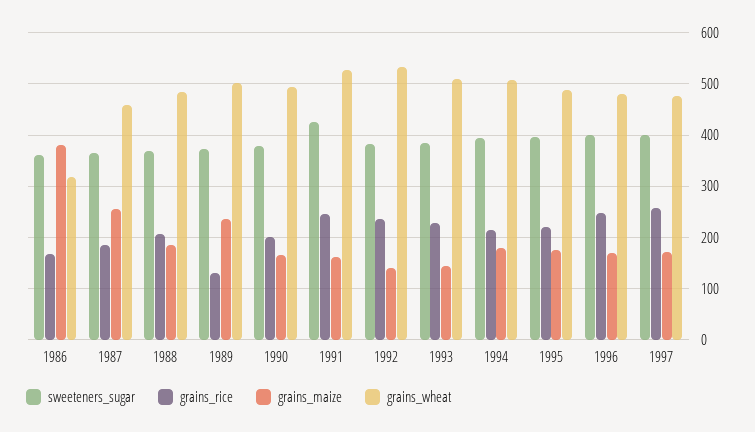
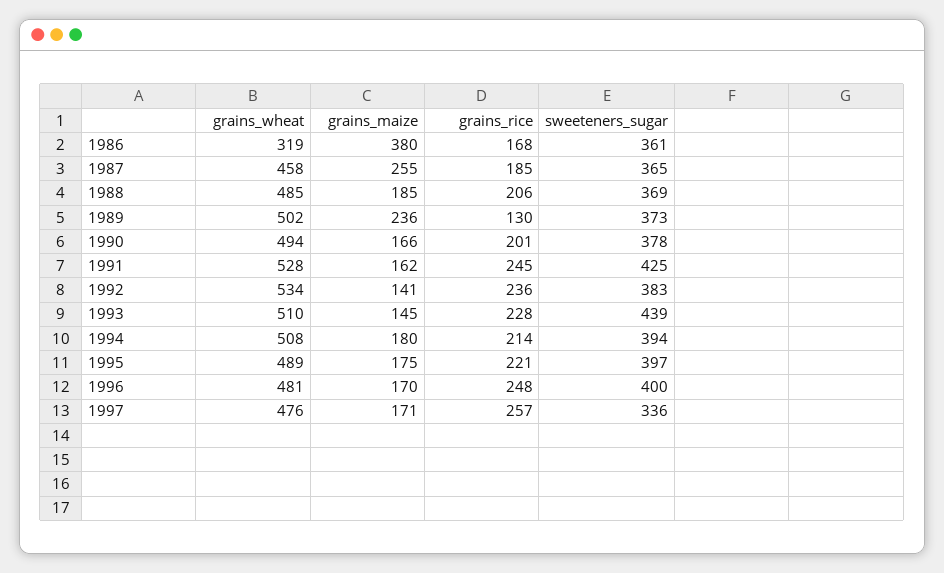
sweeteners_sugar, 1993: 380 -> 439
sweeteners_sugar, 1997: 400 -> 336

